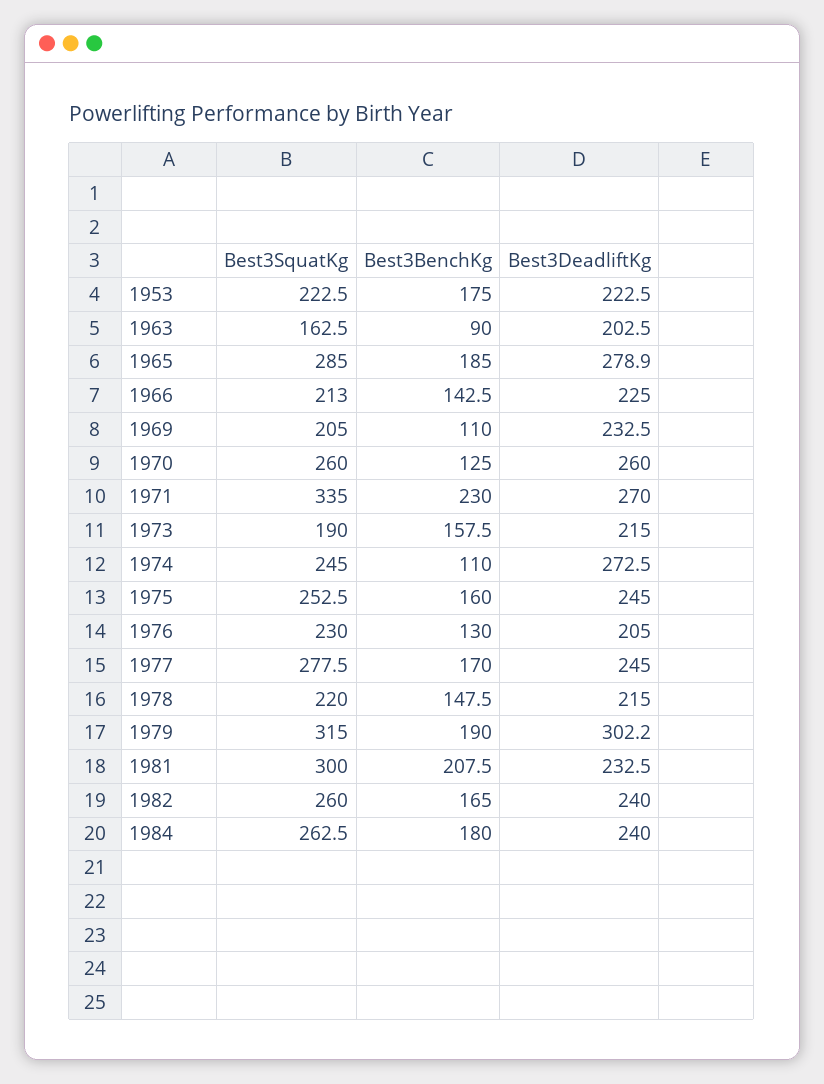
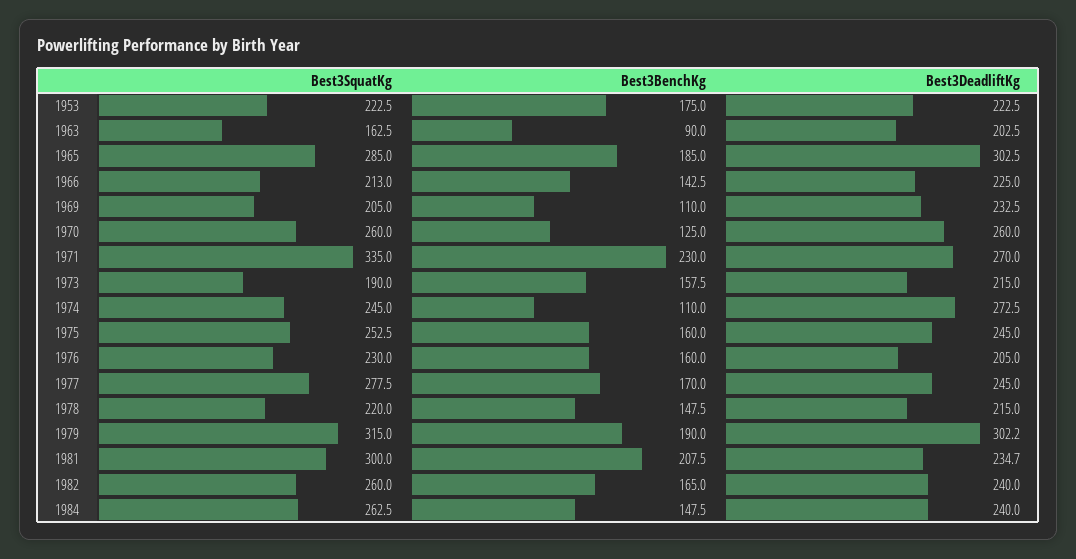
Best3DeadliftKg, 1965: 278.9 -> 302.5
Best3BenchKg, 1976: 130 -> 160
Best3DeadliftKg, 1981: 232.5 -> 234.7
Best3BenchKg, 1984: 180 -> 147.5

